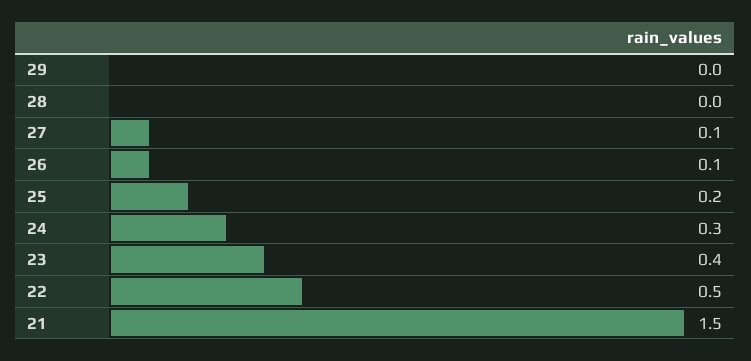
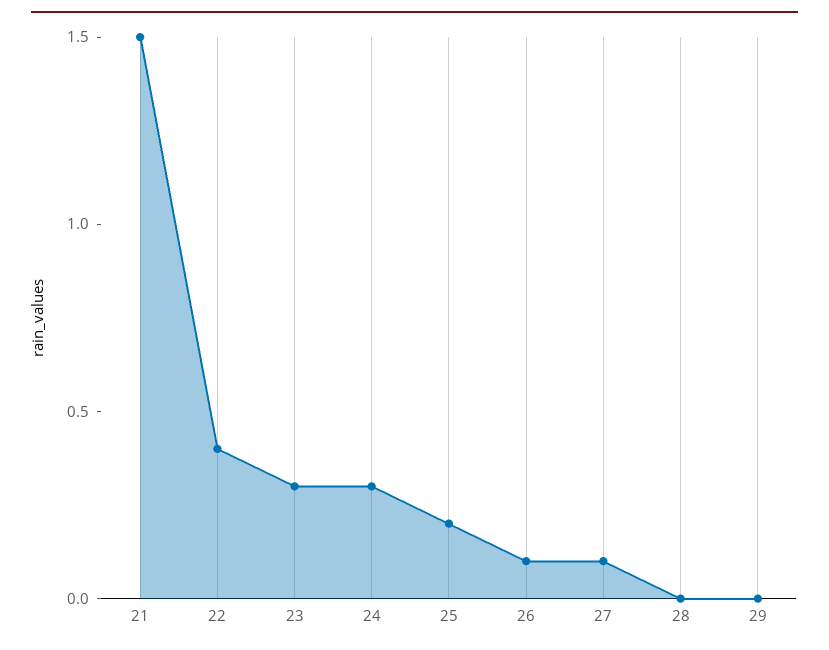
23: 0.4 -> 0.3
22: 0.5 -> 0.4

